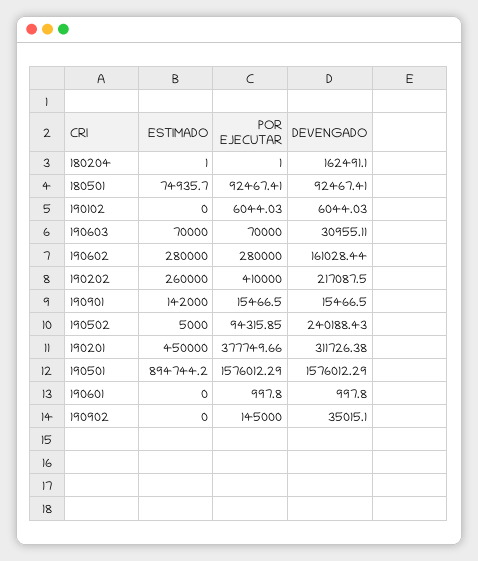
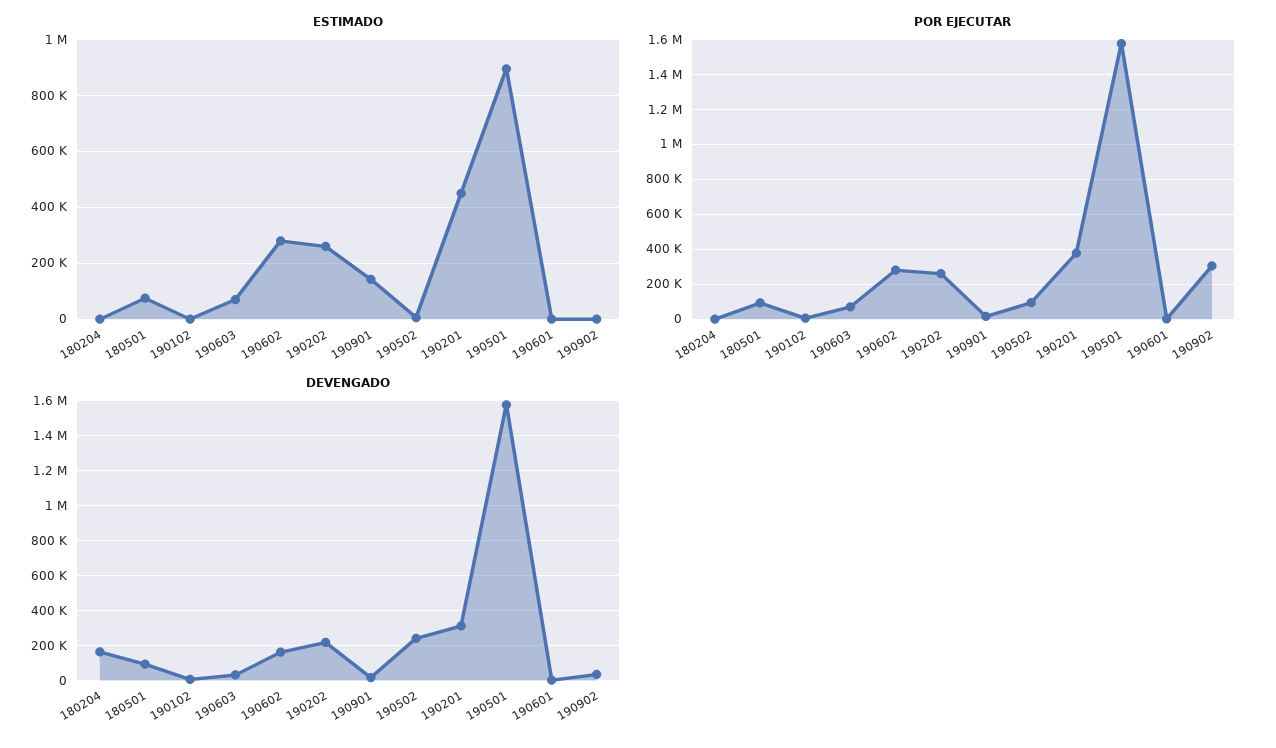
POR EJECUTAR, 190202: 410000 -> 250000
POR EJECUTAR, 190902: 145000 -> 300000

